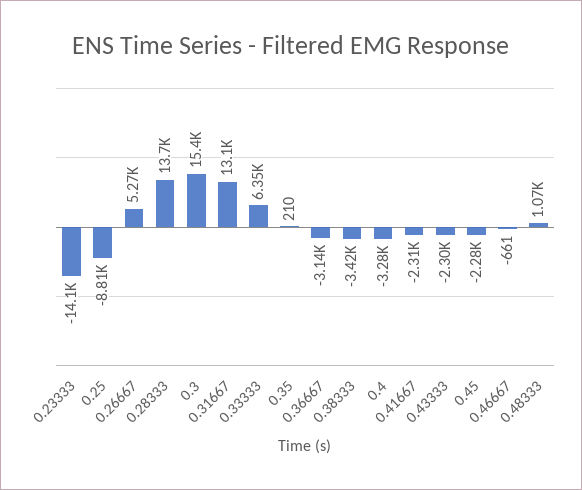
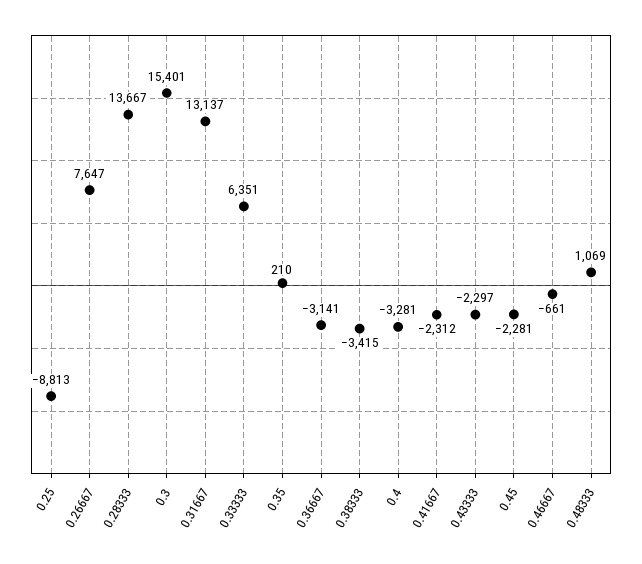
0.23333: -14100 -> none
0.26667: 5270 -> 7647

